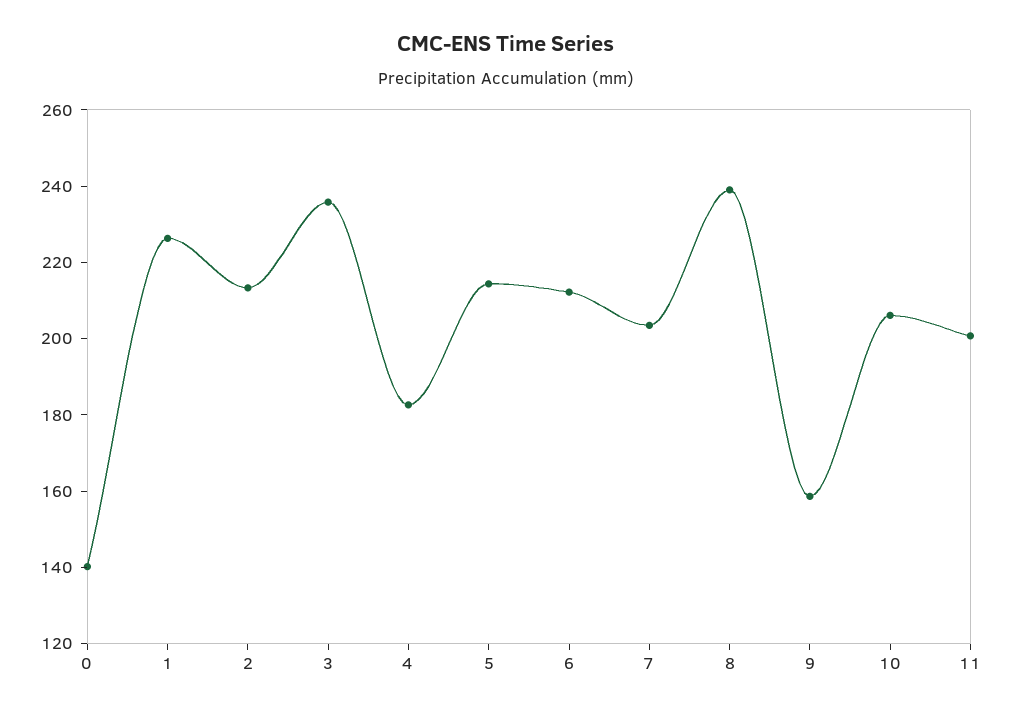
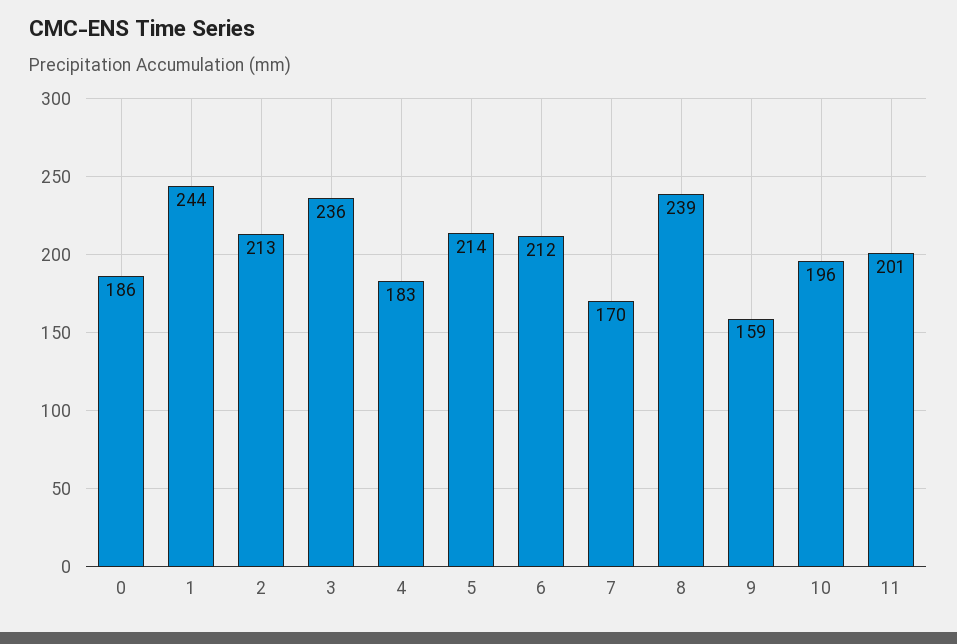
0: 140 -> 186
1: 225 -> 244
7: 205 -> 170
10: 205 -> 196

